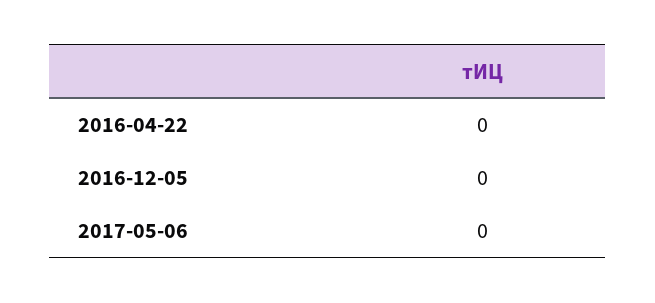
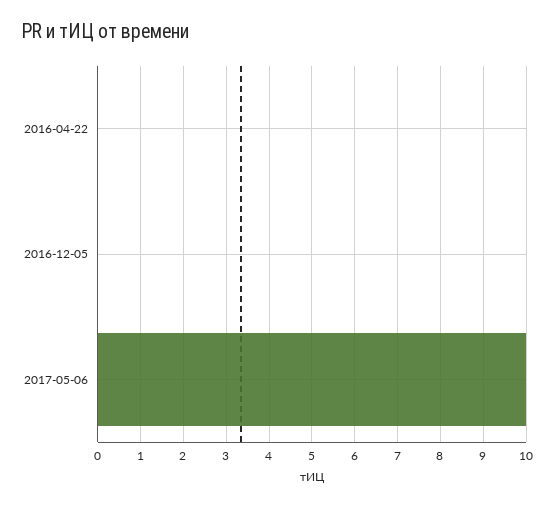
2017-05-06: 0 -> 10

